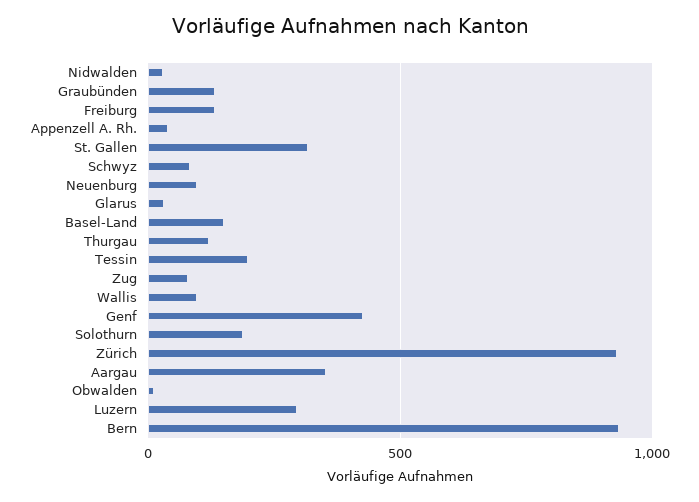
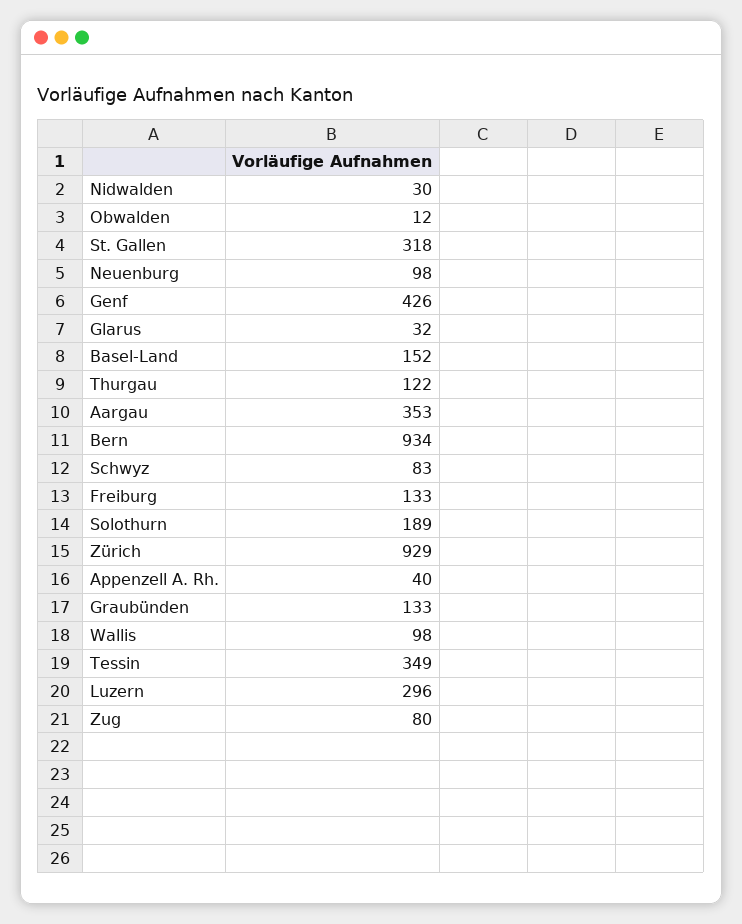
Tessin: 200 -> 349

